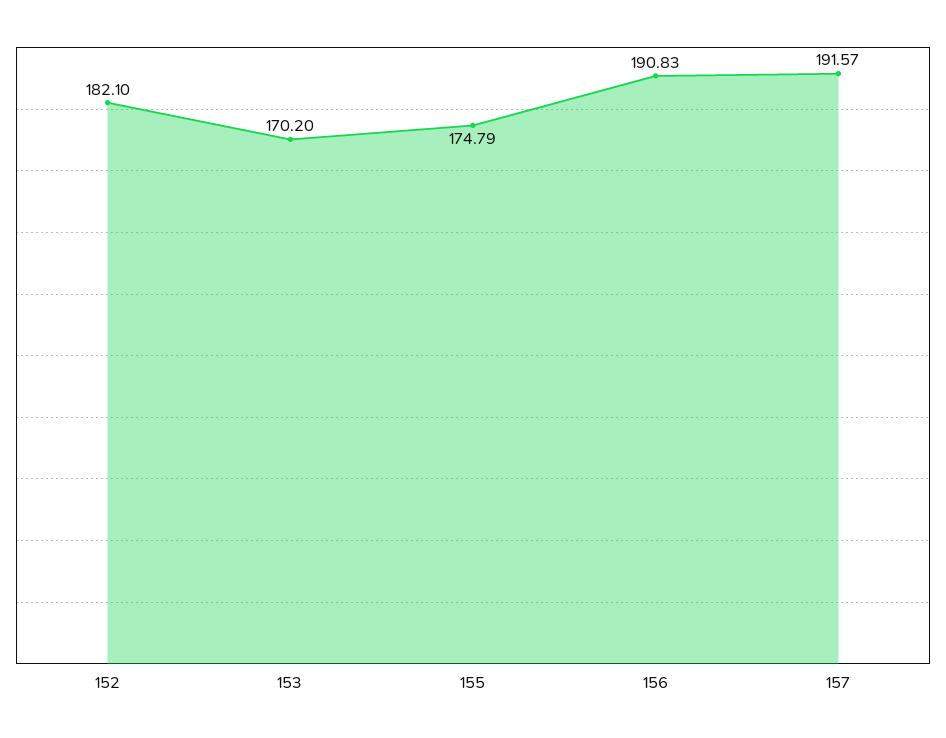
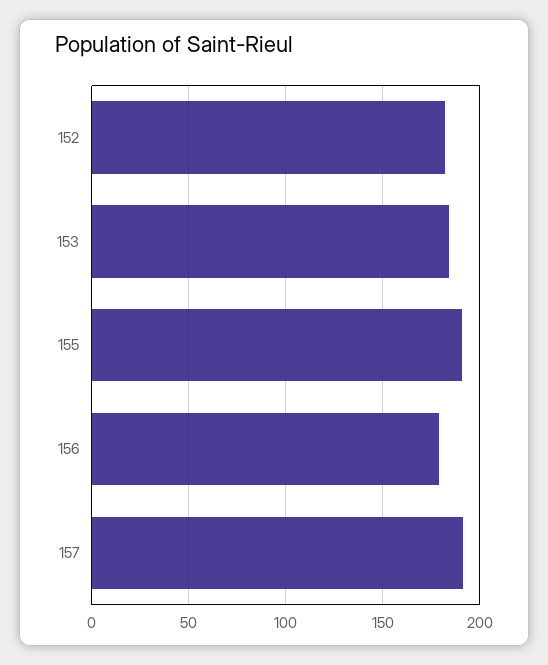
153: 170.2 -> 185
155: 174.79 -> 190
156: 190.83 -> 180

